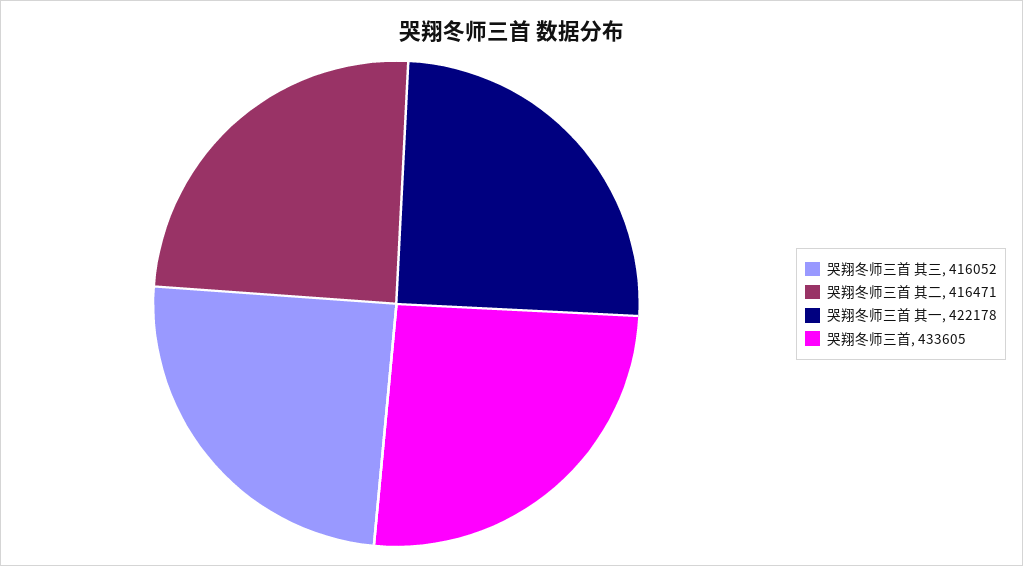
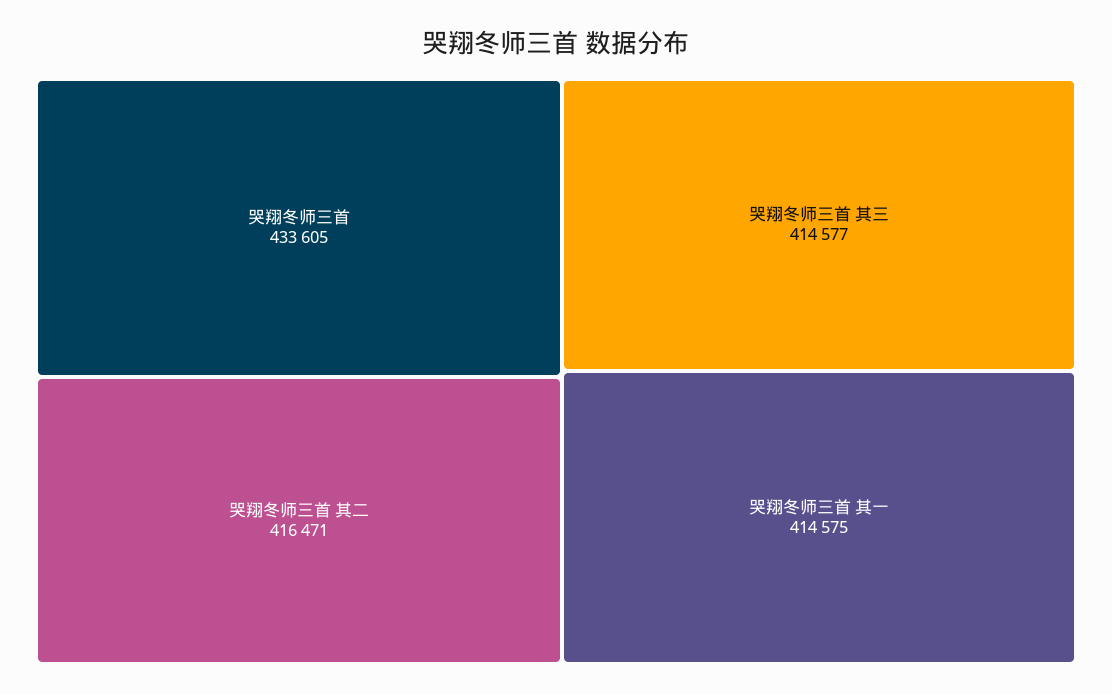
哭翔冬师三首 其三: 416052 -> 414577
哭翔冬师三首 其一: 422178 -> 414575

